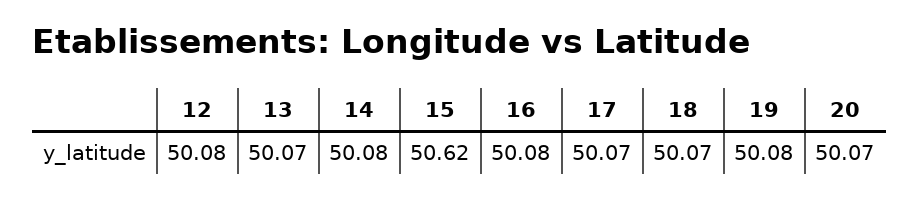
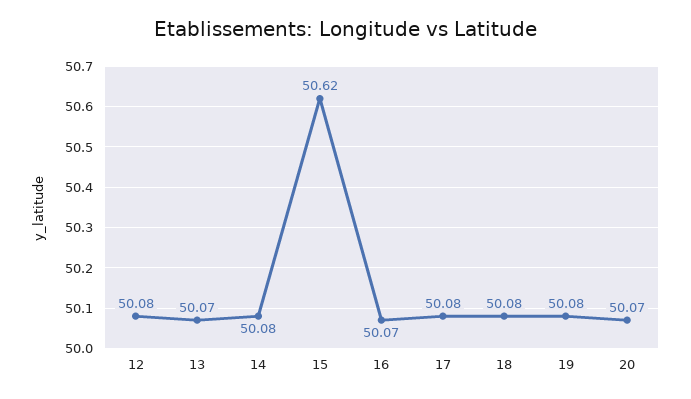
16: 50.08 -> 50.07
17: 50.07 -> 50.08
18: 50.07 -> 50.08

